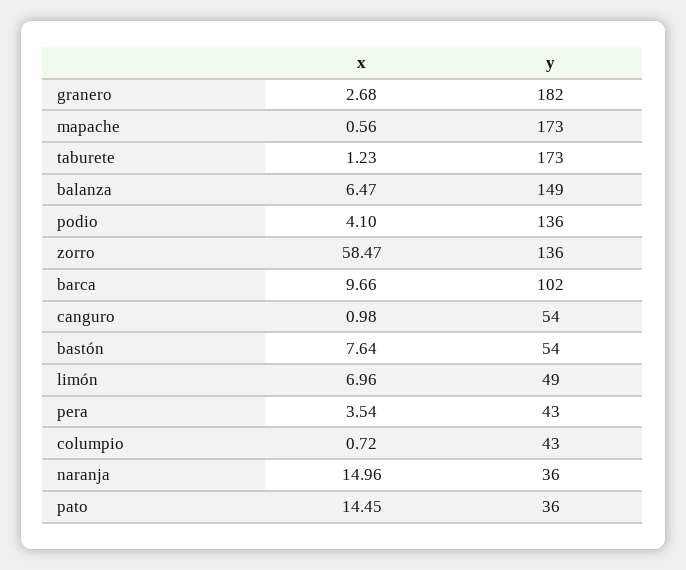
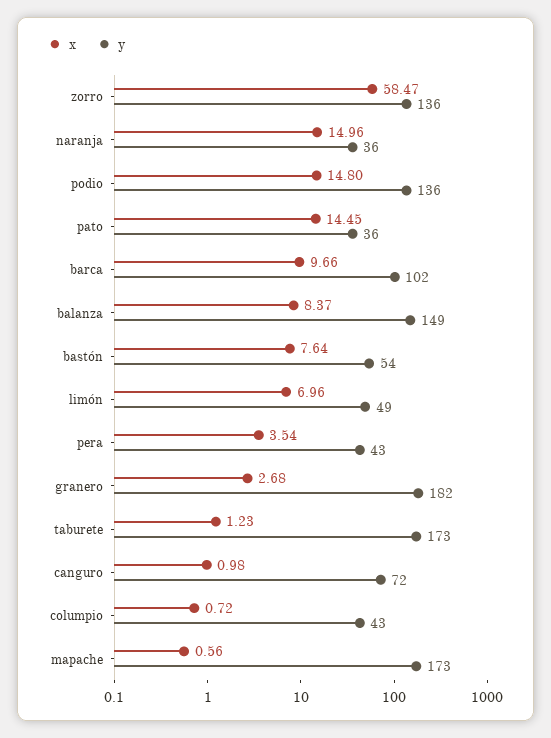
x, balanza: 6.47 -> 8.37
x, podio: 4.1 -> 14.8
y, canguro: 54 -> 72

